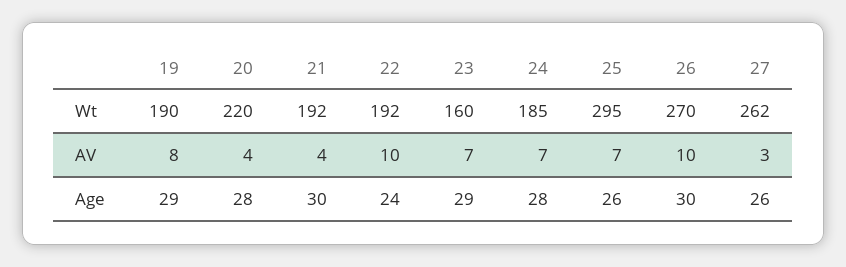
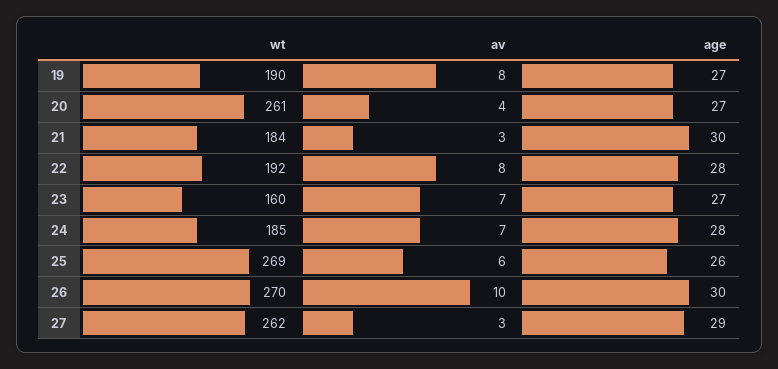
20, Wt: 220 -> 261
21, Wt: 192 -> 184
25, Wt: 295 -> 269
21, AV: 4 -> 3
22, AV: 10 -> 8
25, AV: 7 -> 6
19, Age: 29 -> 27
20, Age: 28 -> 27
22, Age: 24 -> 28
23, Age: 29 -> 27
27, Age: 26 -> 29

